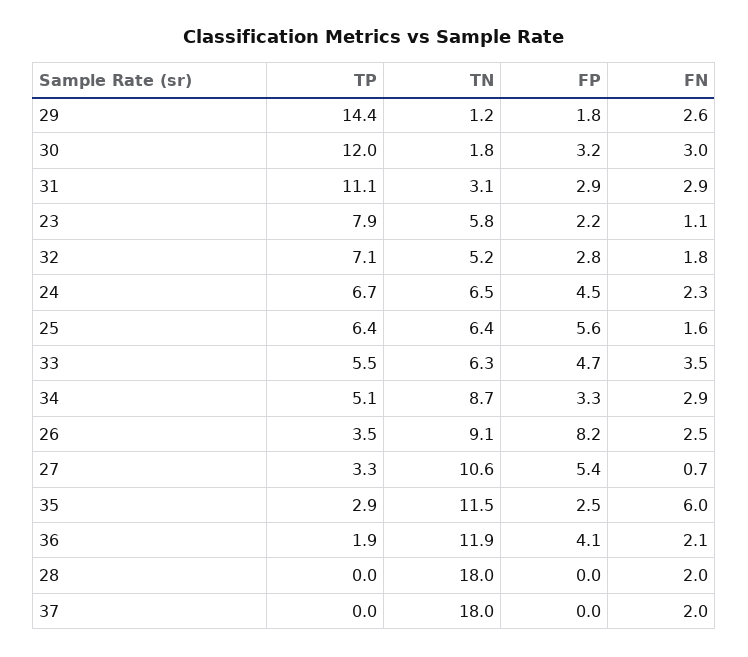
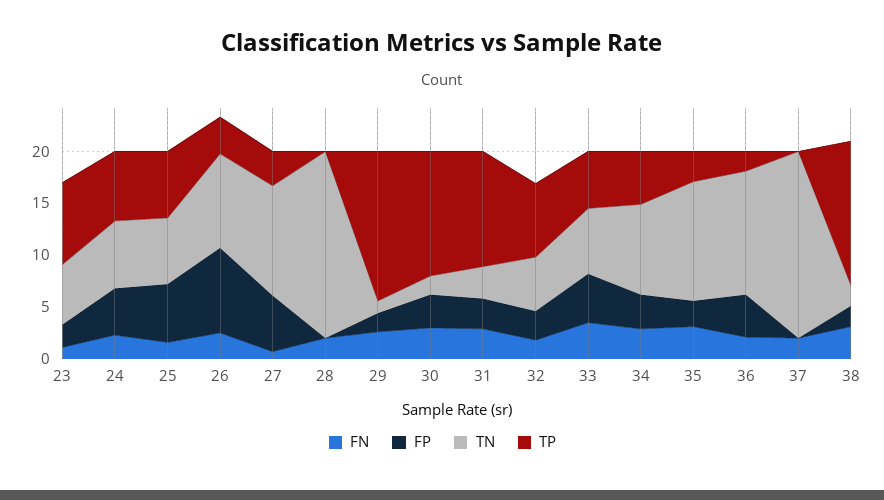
FN, 35: 6 -> 3
FN, 38: none -> 3
FP, 38: none -> 2
TN, 38: none -> 2
TP, 38: none -> 14

